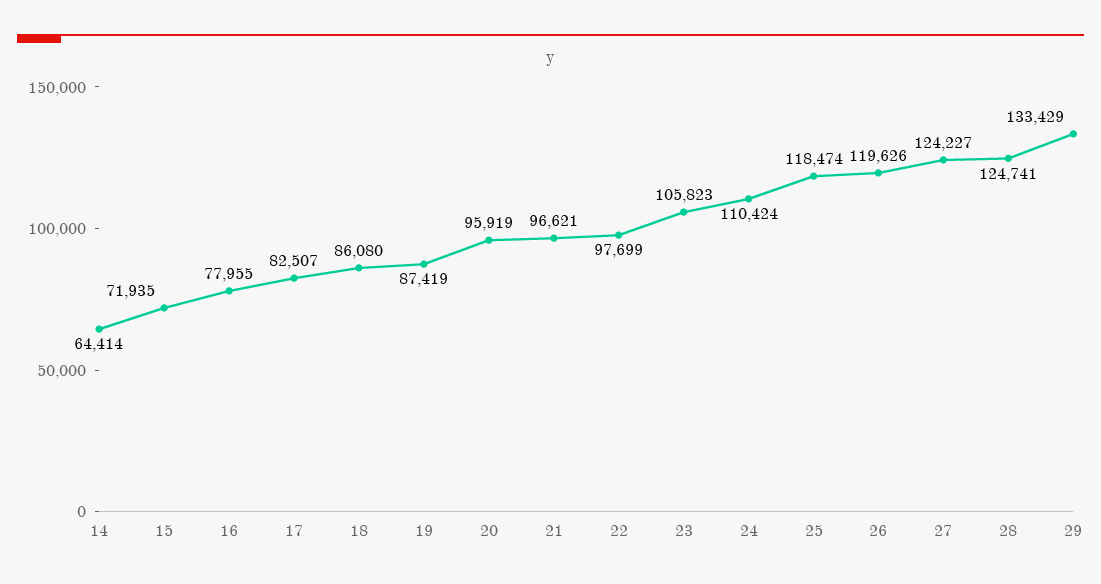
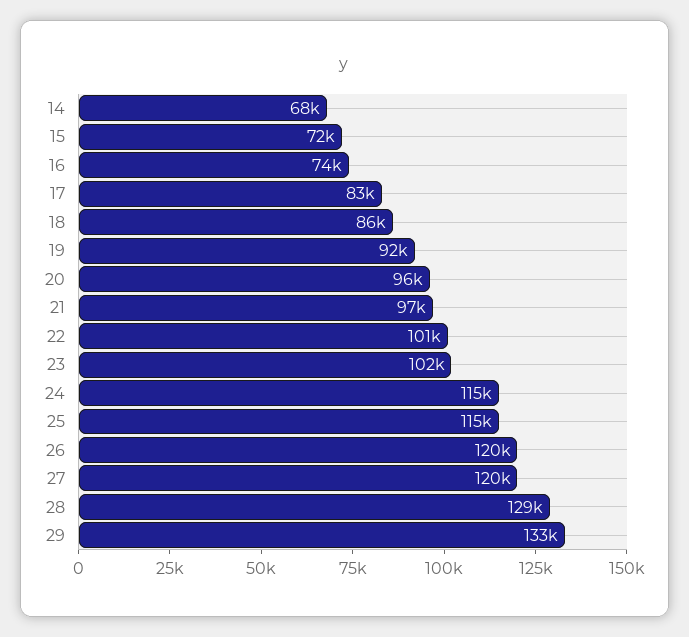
14: 64414 -> 68000
16: 77955 -> 74000
19: 87419 -> 92000
22: 97699 -> 101000
23: 105823 -> 102000
24: 110424 -> 115000
25: 118474 -> 115000
27: 124227 -> 120000
28: 124741 -> 129000

